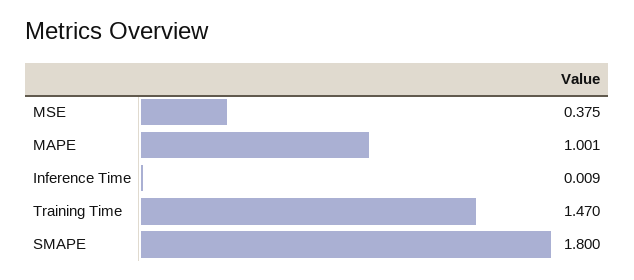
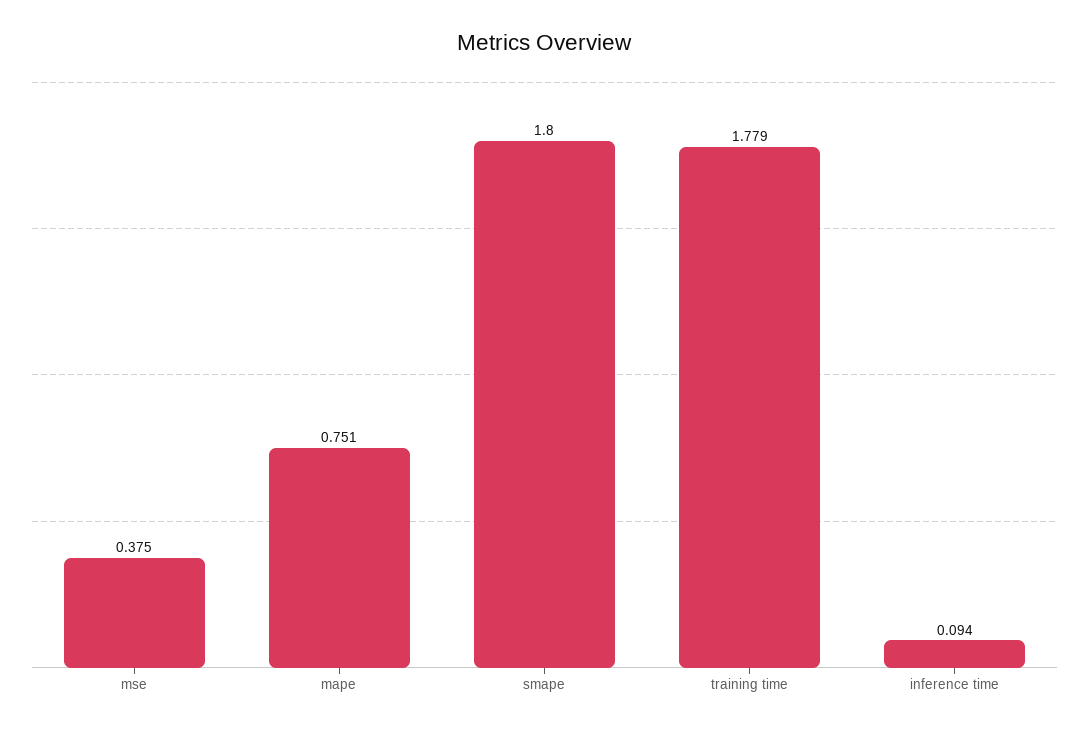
MAPE: 1.001 -> 0.751
Inference Time: 0.009 -> 0.094
Training Time: 1.47 -> 1.779

